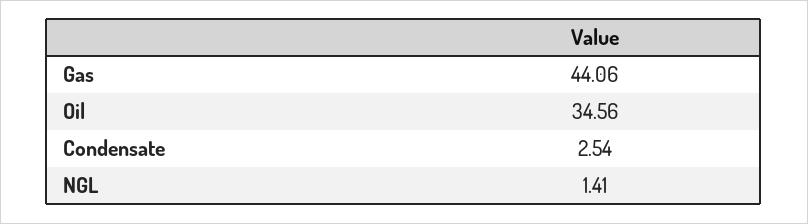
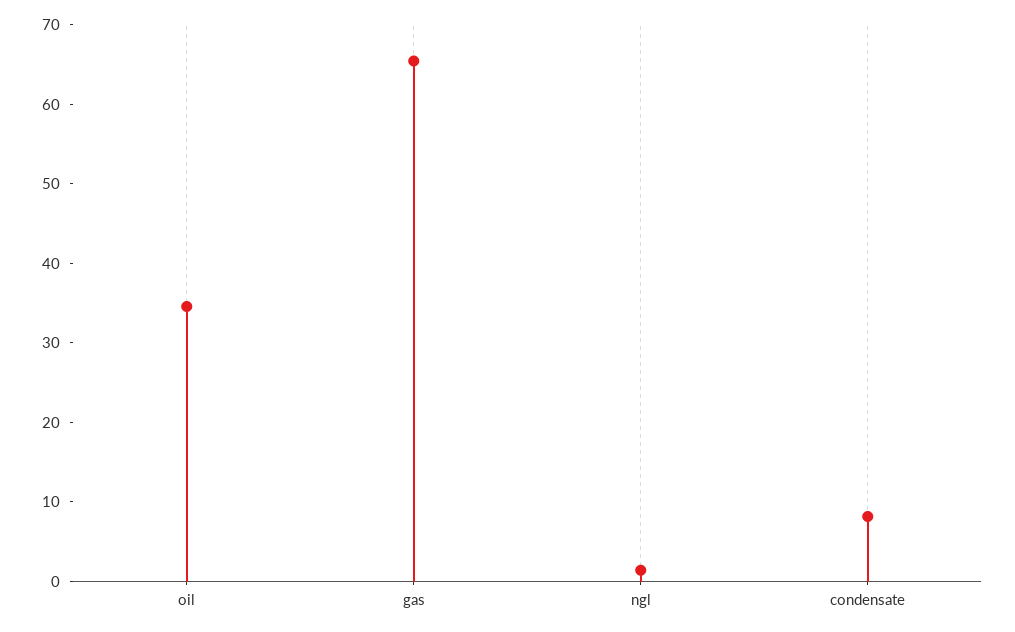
Gas: 44.06 -> 66
Condensate: 2.54 -> 8

